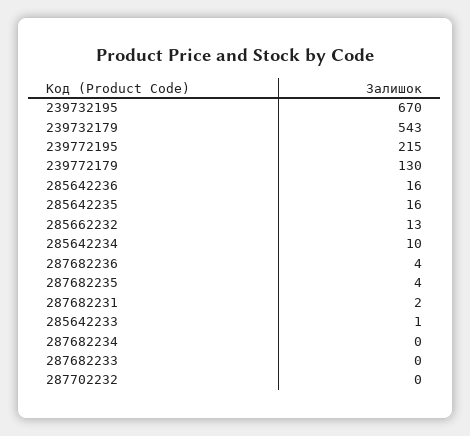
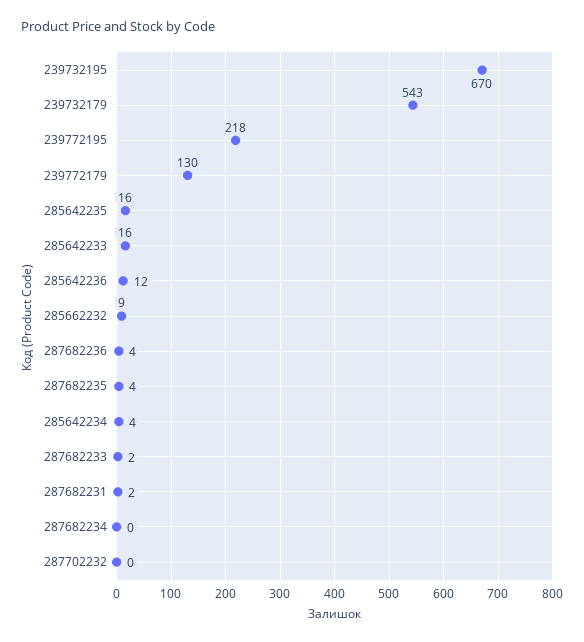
239772195: 215 -> 218
285642236: 16 -> 12
285662232: 13 -> 9
285642234: 10 -> 4
285642233: 1 -> 16
287682233: 0 -> 2

